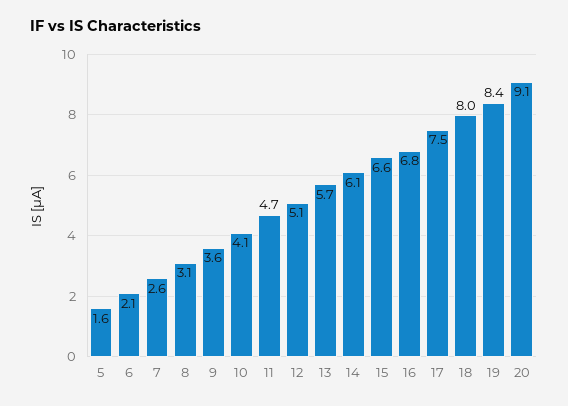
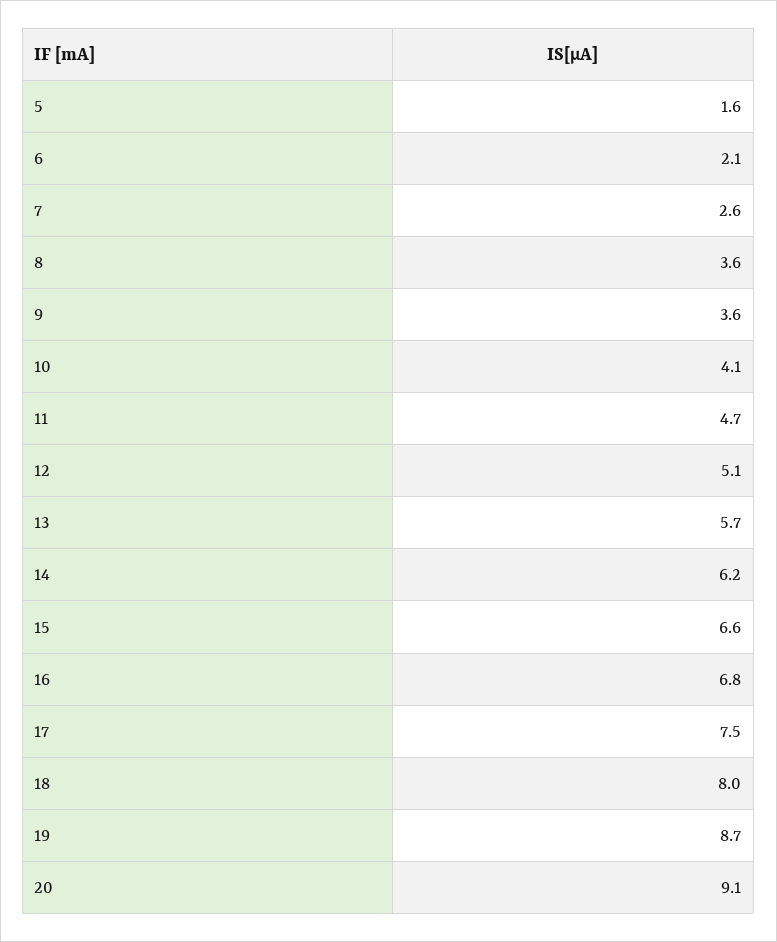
8: 3.1 -> 3.6
14: 6.1 -> 6.2
19: 8.4 -> 8.7

